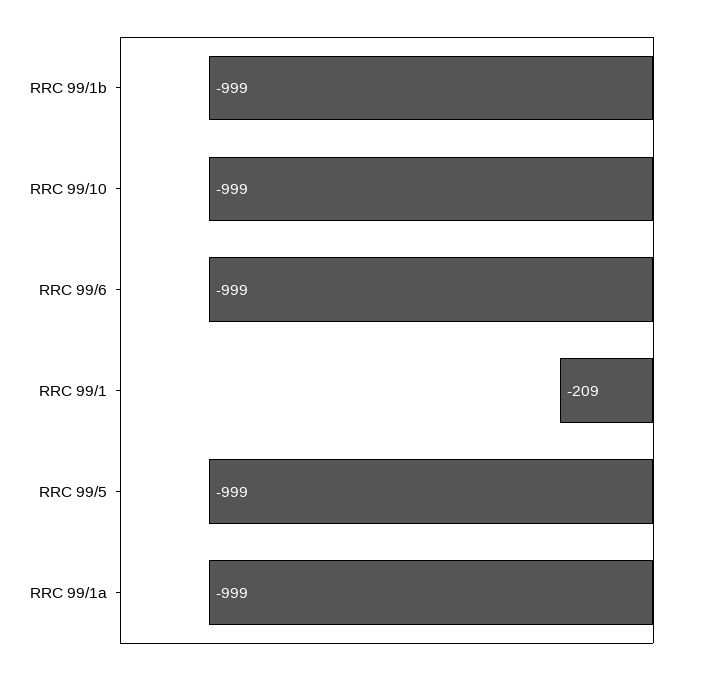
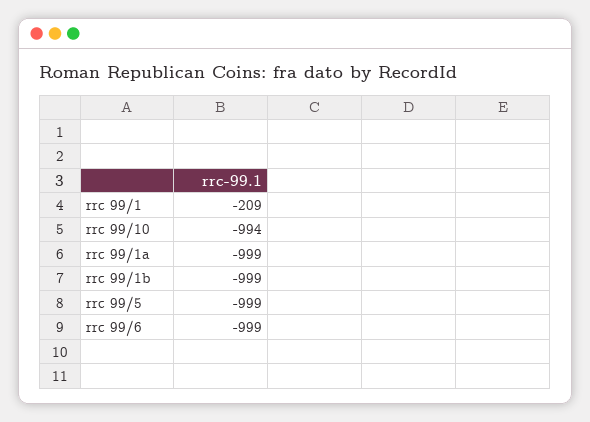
RRC 99/10: -999 -> -994

